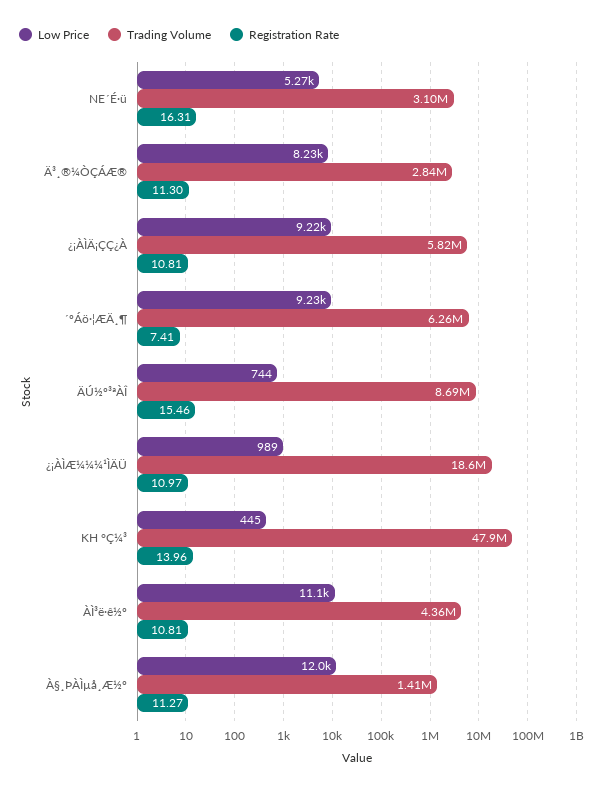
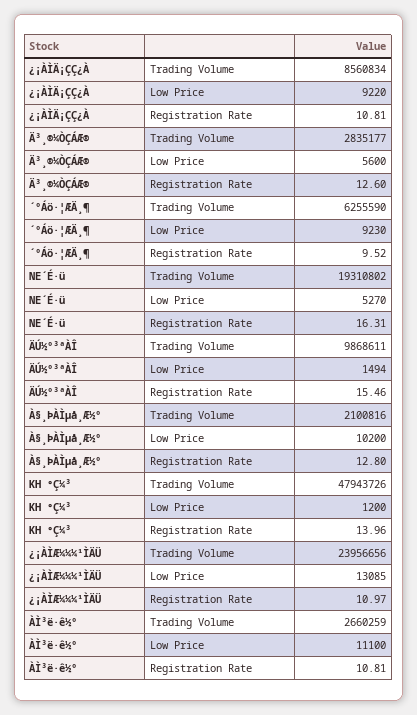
Trading Volume, NE´É·ü: 3100000 -> 19310802
Low Price, Ä³¸®¼ÒÇÁÆ®: 8230 -> 5600
Registration Rate, Ä³¸®¼ÒÇÁÆ®: 11.3 -> 12.6
Trading Volume, ¿¡ÀÌÄ¡ÇÇ¿À: 5820000 -> 8560834
Registration Rate, ´ºÁö·¦ÆÄ¸¶: 7.41 -> 9.52
Low Price, ÄÚ½º³ªÀÎ: 744 -> 1494
Trading Volume, ÄÚ½º³ªÀÎ: 8690000 -> 9868611
Low Price, ¿¡ÀÌÆ¼¼¼¹ÌÄÜ: 989 -> 13085
Trading Volume, ¿¡ÀÌÆ¼¼¼¹ÌÄÜ: 18600000 -> 23956656
Low Price, KH °Ç¼³: 445 -> 1200
Trading Volume, ÀÌ³ë·ê½º: 4360000 -> 2660259
Low Price, À§¸ÞÀÌµå¸Æ½º: 12000 -> 10200
Trading Volume, À§¸ÞÀÌµå¸Æ½º: 1410000 -> 2100816
Registration Rate, À§¸ÞÀÌµå¸Æ½º: 11.27 -> 12.8

